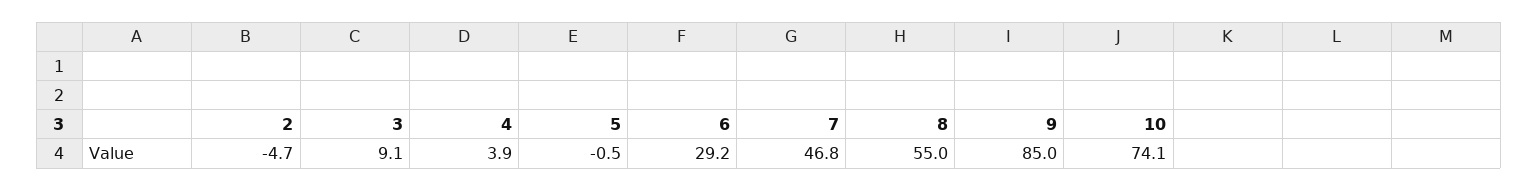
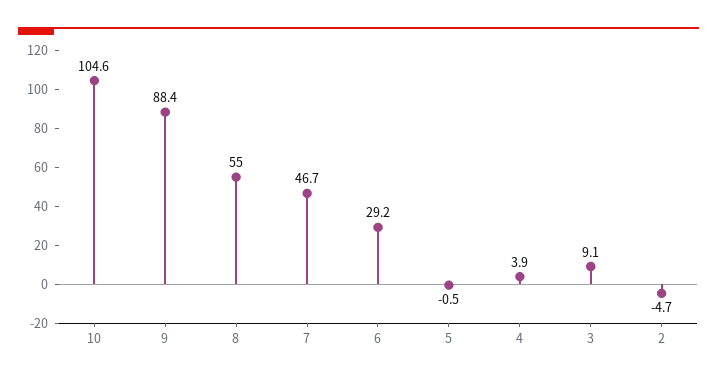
7: 46.8 -> 46.7
9: 85 -> 88.4
10: 74.1 -> 104.6

